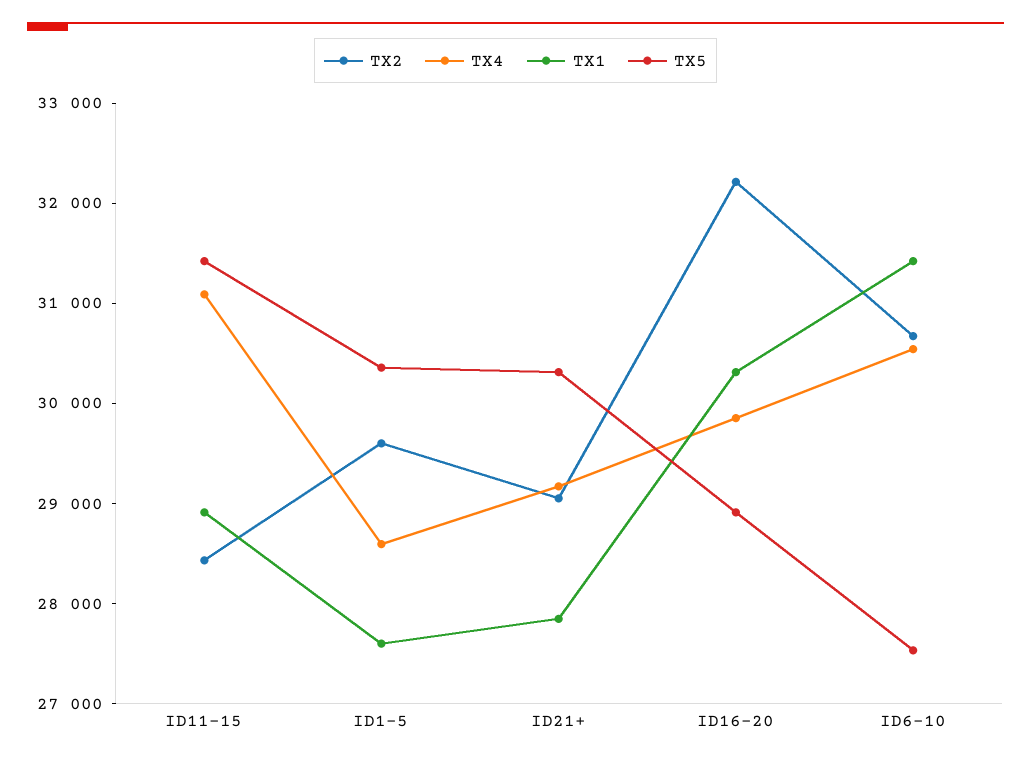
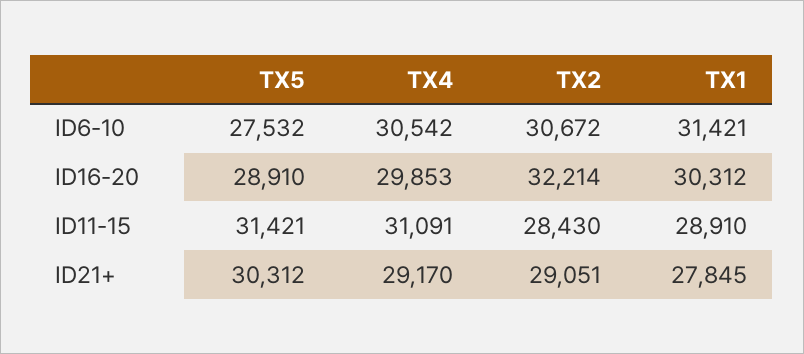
TX2, ID1-5: 29600 -> none
TX4, ID1-5: 28600 -> none
TX1, ID1-5: 27600 -> none
TX5, ID1-5: 30400 -> none

